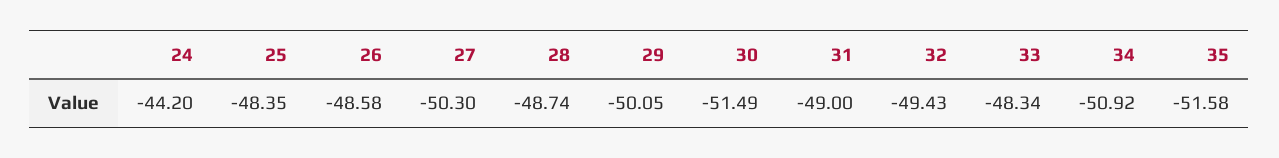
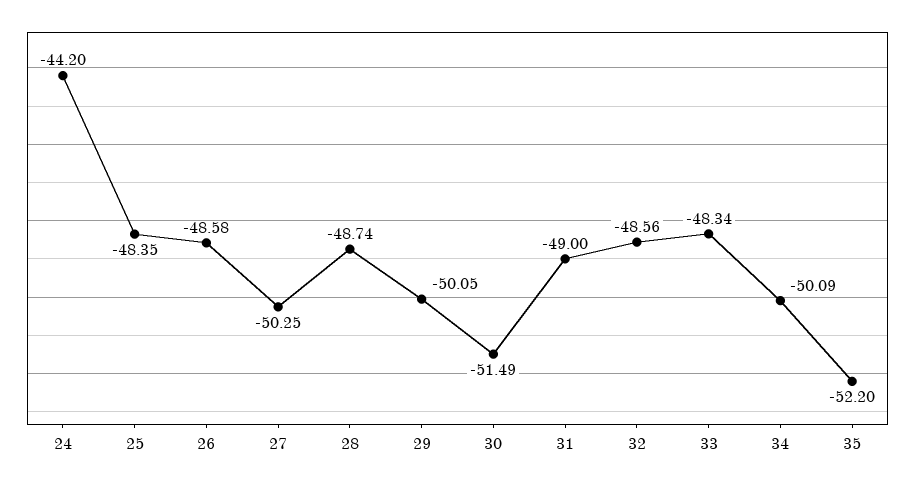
27: -50.3 -> -50.25
32: -49.43 -> -48.56
34: -50.92 -> -50.09
35: -51.58 -> -52.2

